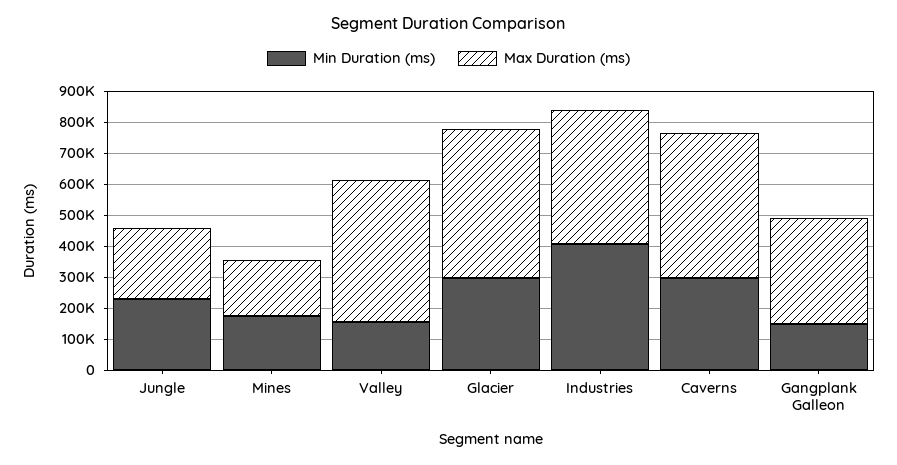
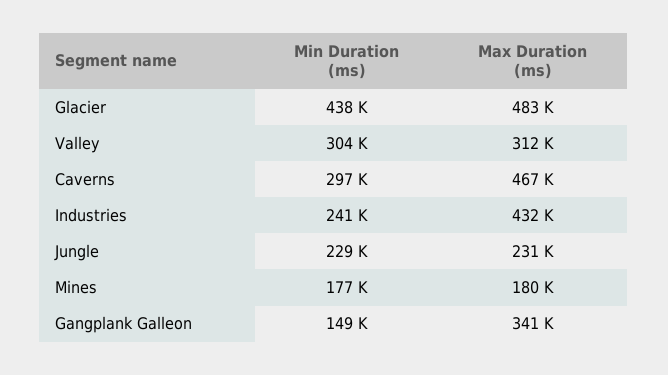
Min Duration (ms), Valley: 150000 -> 304000
Max Duration (ms), Valley: 450000 -> 312000
Min Duration (ms), Glacier: 300000 -> 438000
Min Duration (ms), Industries: 400000 -> 241000

